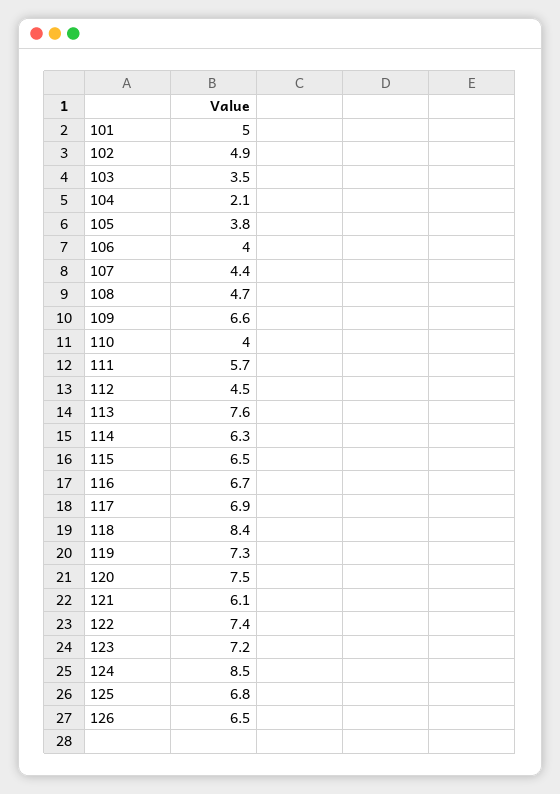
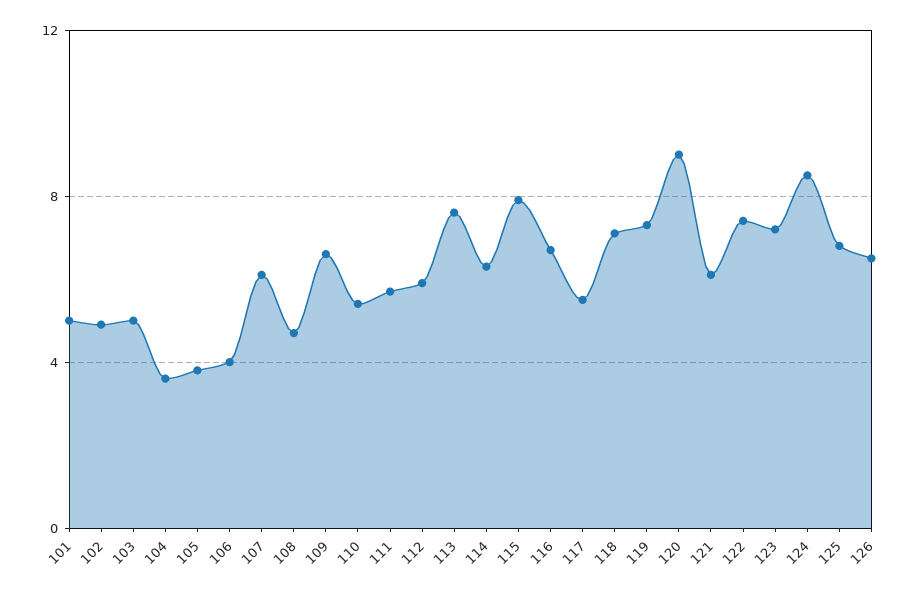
103: 3.5 -> 5
104: 2.1 -> 3.5
107: 4.4 -> 6
110: 4 -> 5.5
112: 4.5 -> 6
115: 6.5 -> 8
117: 6.9 -> 5.5
118: 8.4 -> 7
120: 7.5 -> 9

